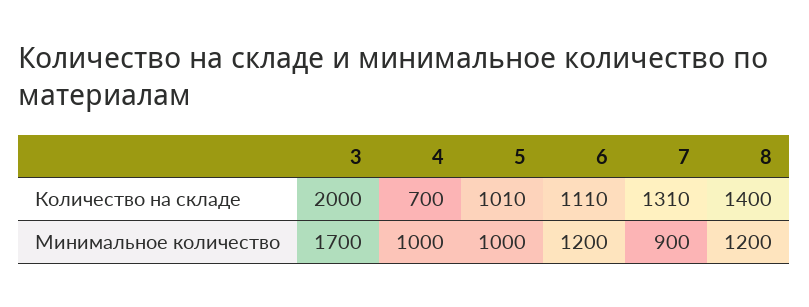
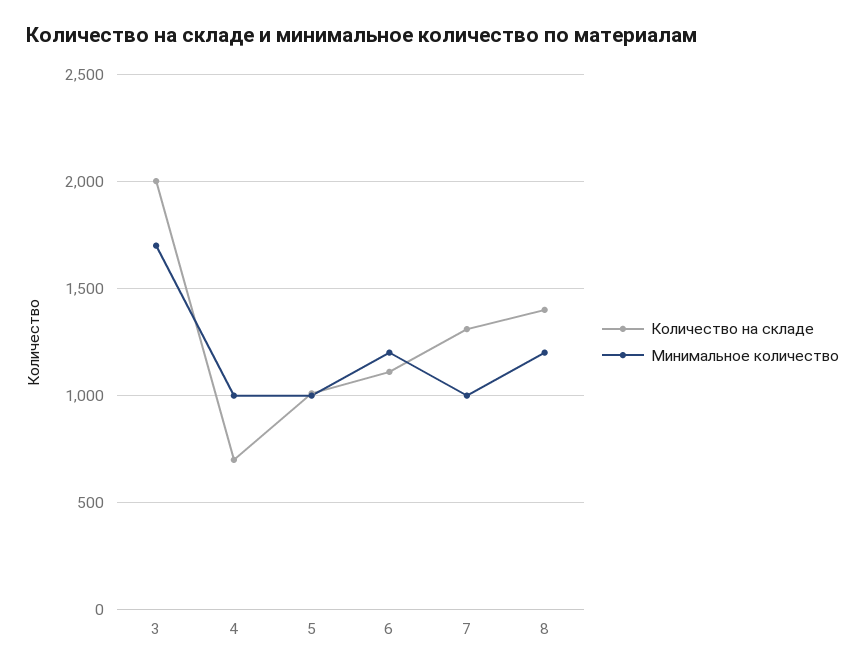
Минимальное количество, 7: 900 -> 1000

